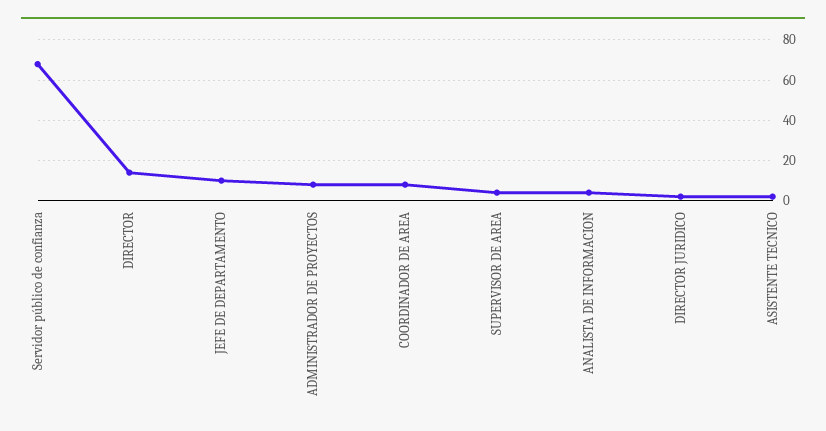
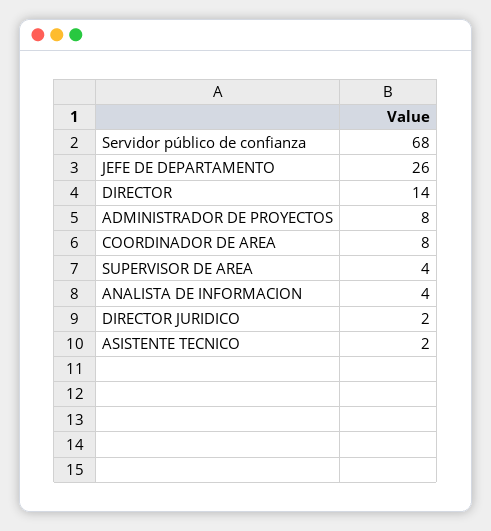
JEFE DE DEPARTAMENTO: 10 -> 26

